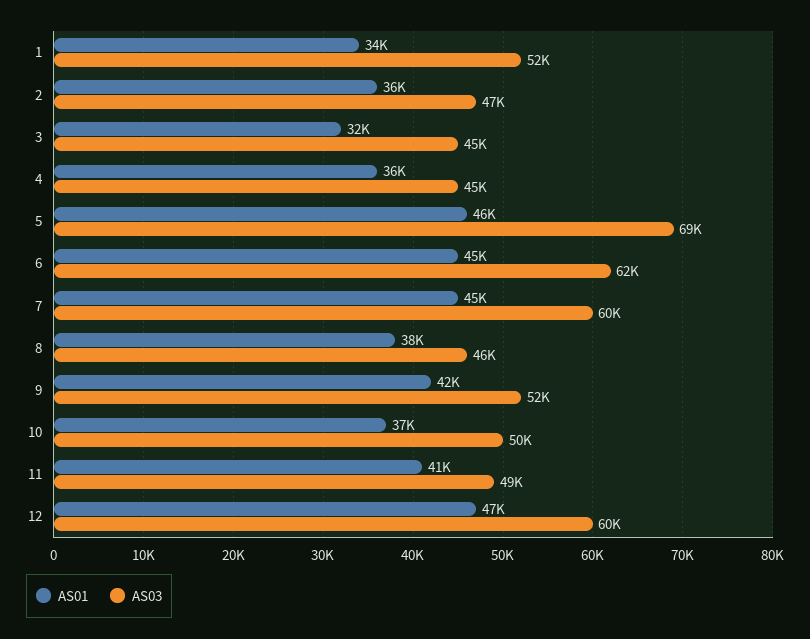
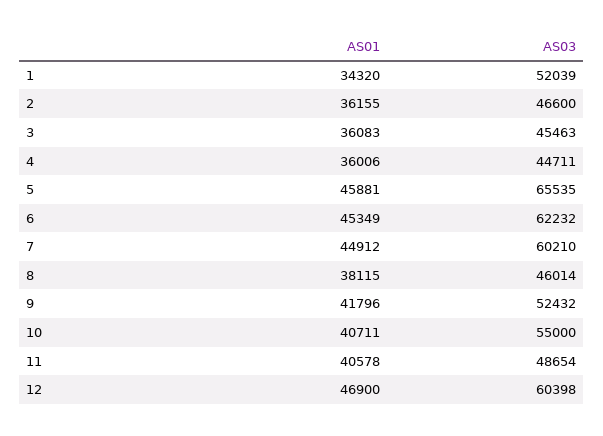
AS01, 3: 32000 -> 36083
AS03, 5: 69000 -> 65535
AS01, 10: 37000 -> 40711
AS03, 10: 50000 -> 55000

